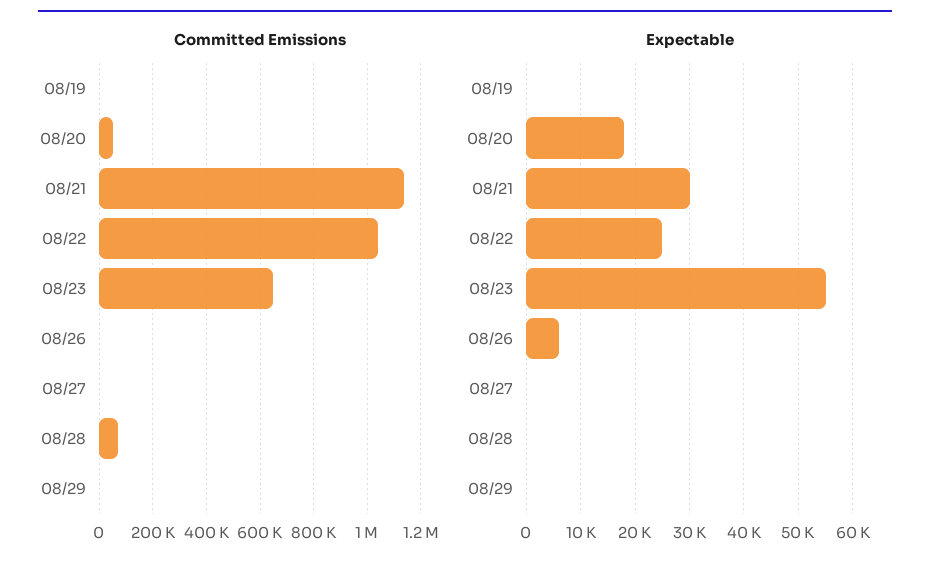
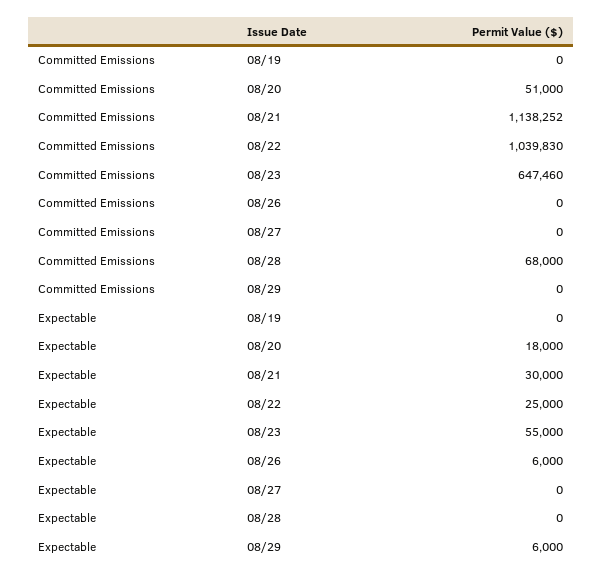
Expectable, 08/29: 0 -> 6000

